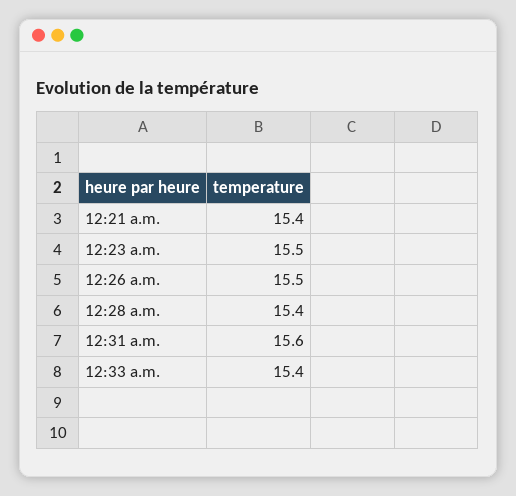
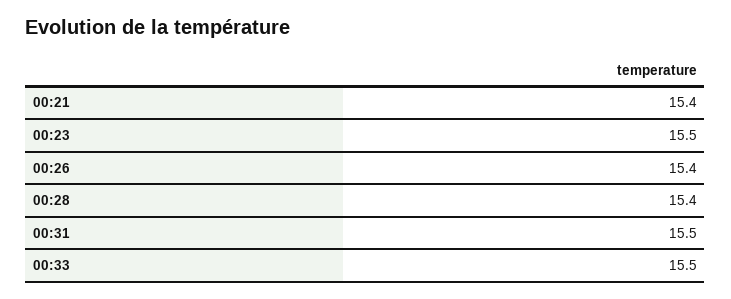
12:26 a.m.: 15.5 -> 15.4
12:31 a.m.: 15.6 -> 15.5
12:33 a.m.: 15.4 -> 15.5

